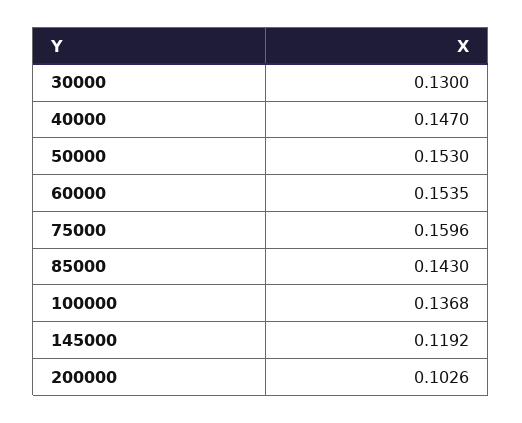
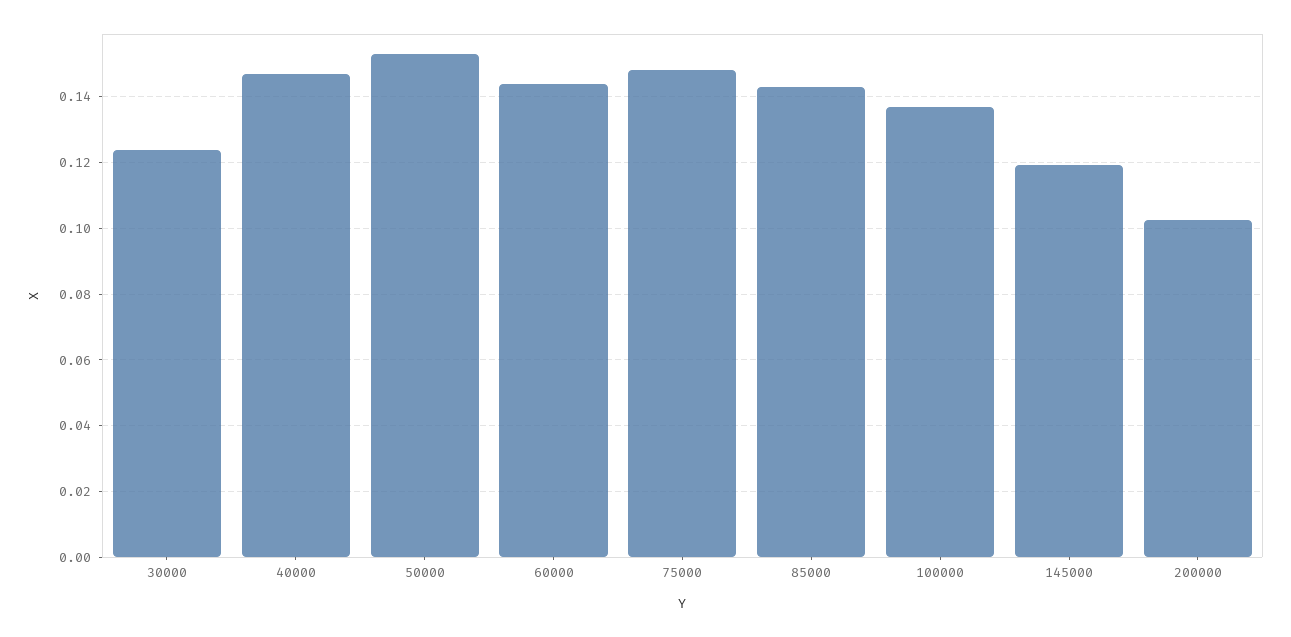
30000: 0.13 -> 0.124
60000: 0.1535 -> 0.144
75000: 0.1596 -> 0.148

